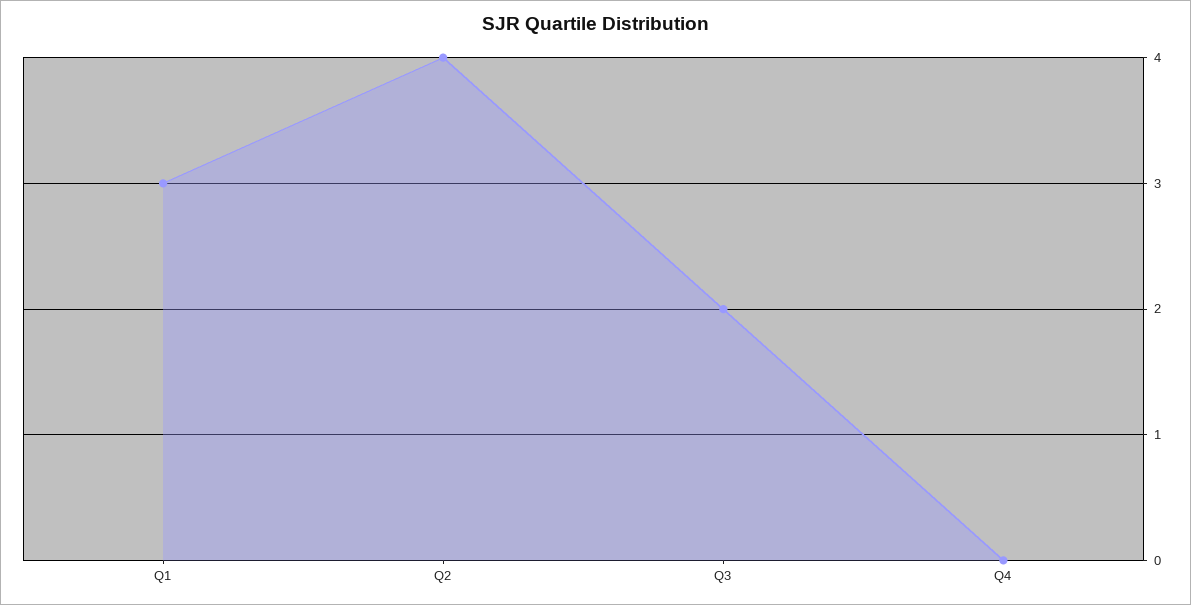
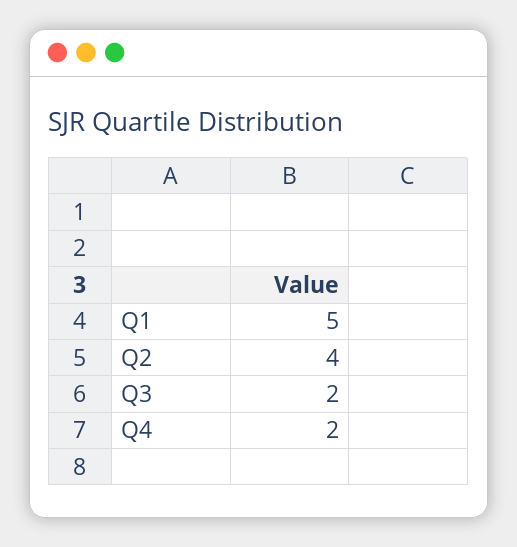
Q1: 3 -> 5
Q4: 0 -> 2

